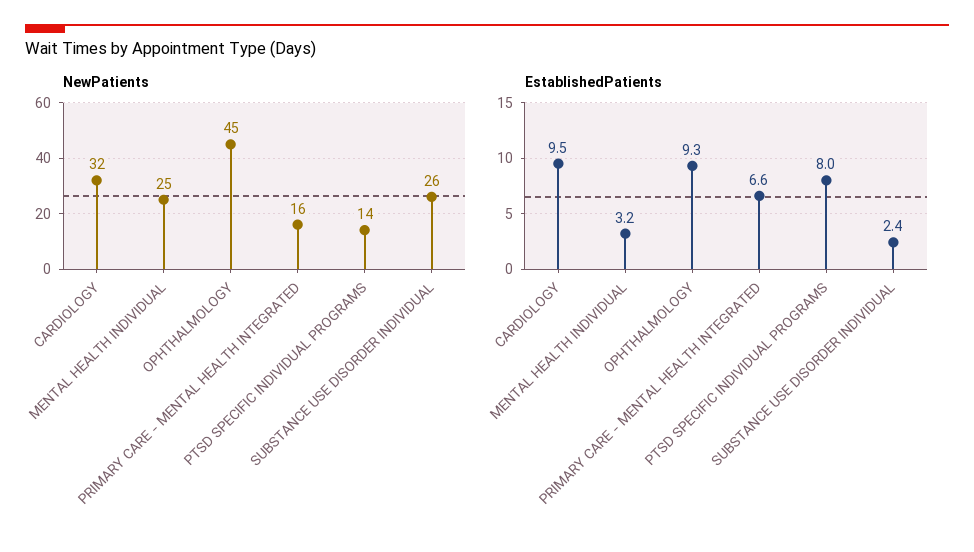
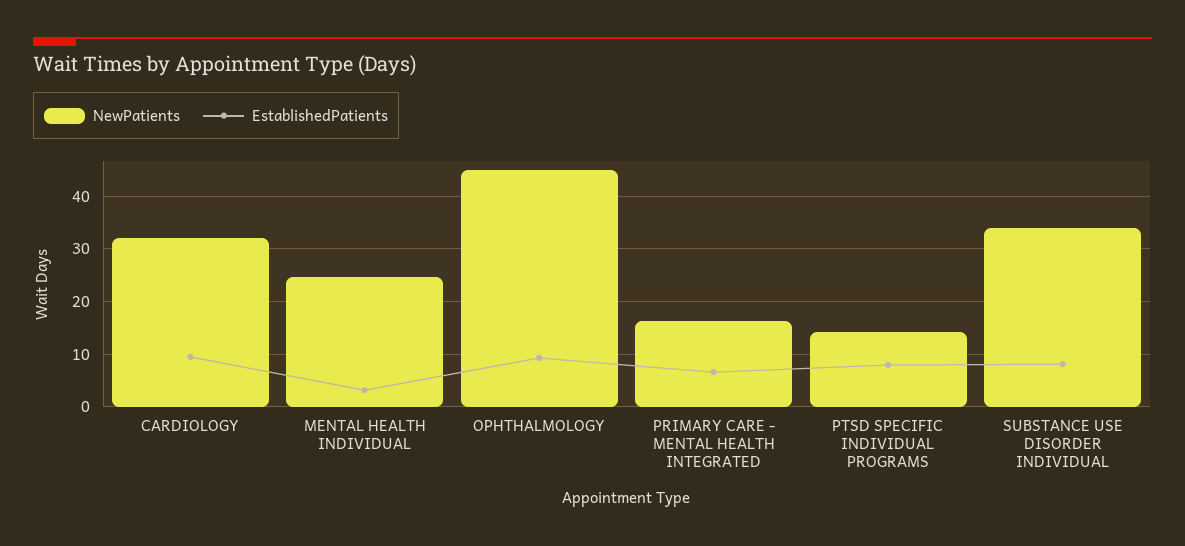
NewPatients, SUBSTANCE USE DISORDER INDIVIDUAL: 26 -> 34
EstablishedPatients, SUBSTANCE USE DISORDER INDIVIDUAL: 2.4 -> 8

